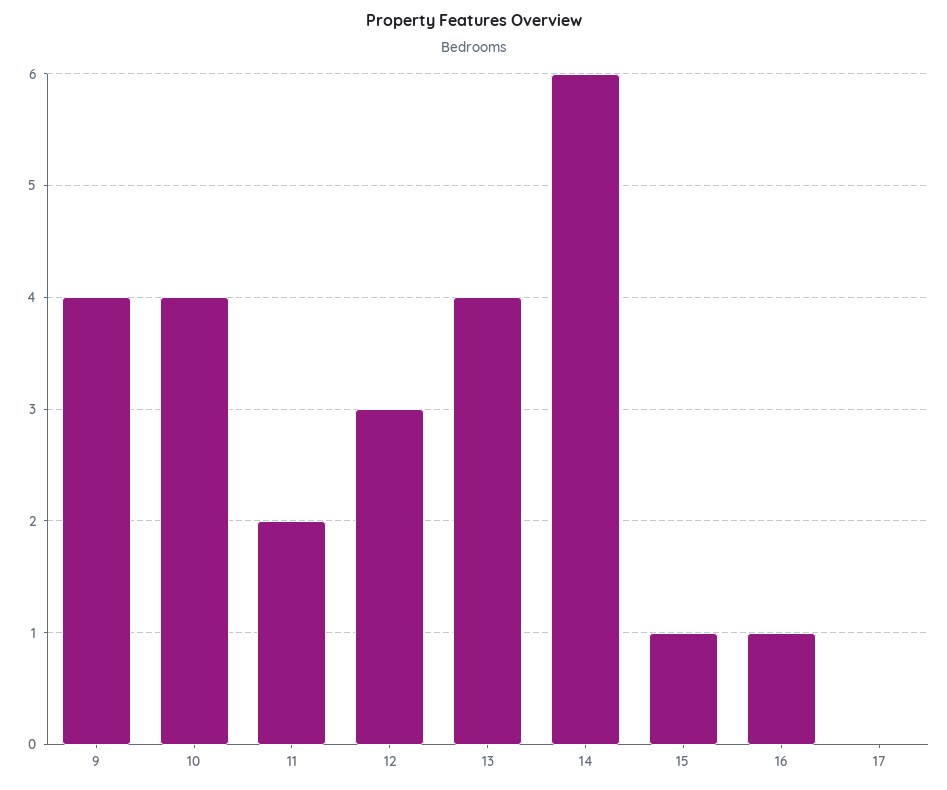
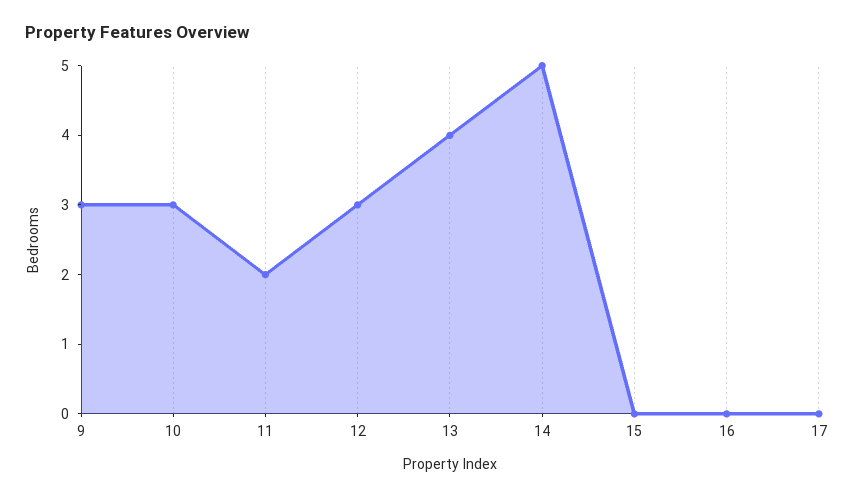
9: 4 -> 3
10: 4 -> 3
14: 6 -> 5
15: 1 -> 0
16: 1 -> 0

